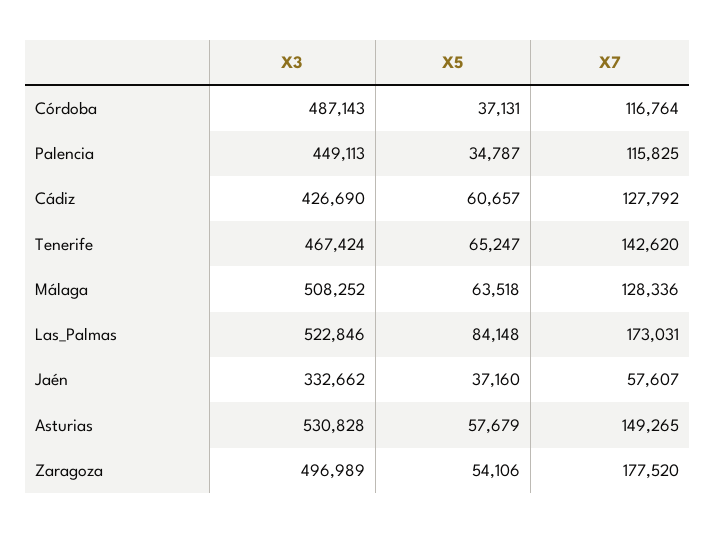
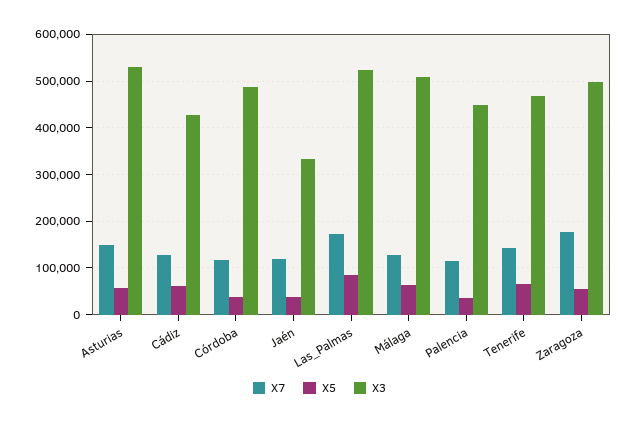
X7, Jaén: 57607 -> 120000

